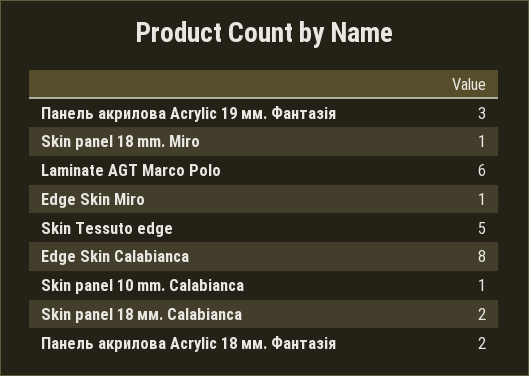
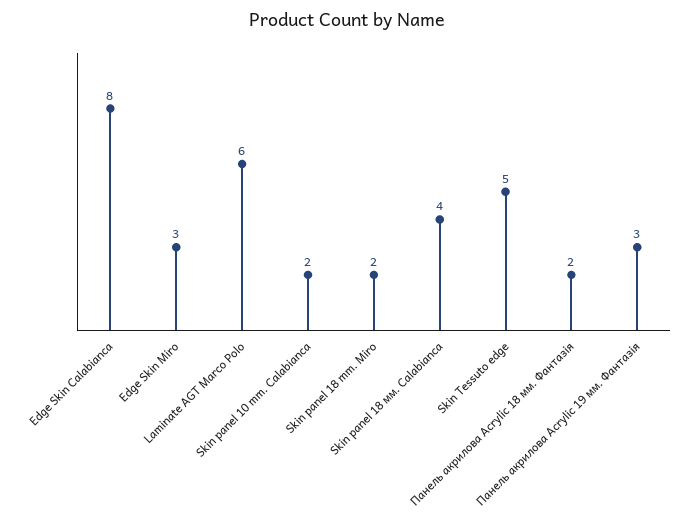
Skin panel 18 mm. Miro: 1 -> 2
Edge Skin Miro: 1 -> 3
Skin panel 10 mm. Calabianca: 1 -> 2
Skin panel 18 мм. Calabianca: 2 -> 4

